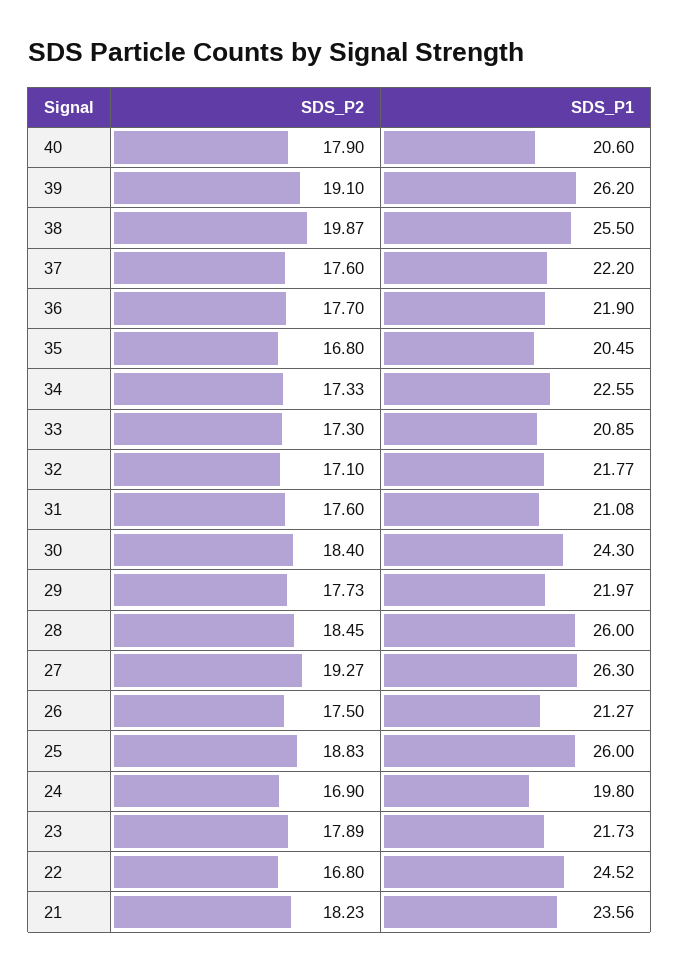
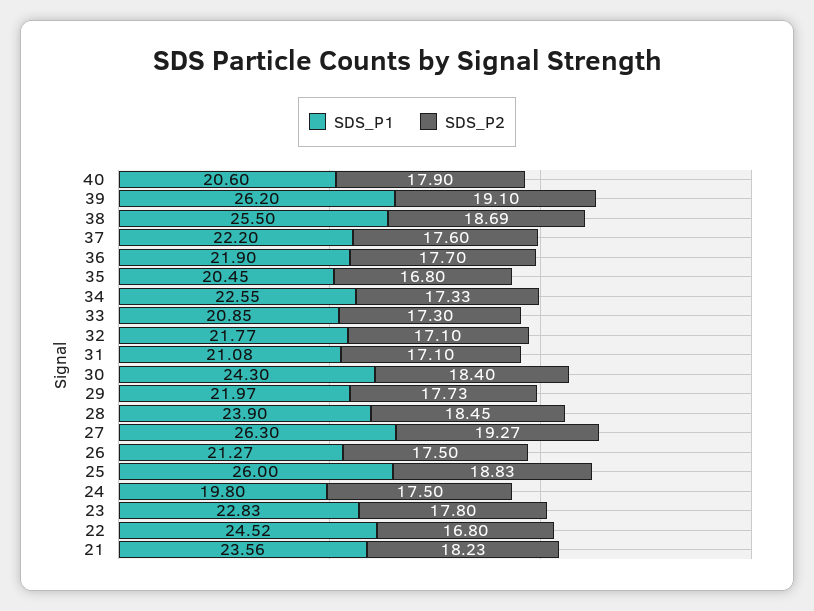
SDS_P2, 38: 19.87 -> 18.69
SDS_P2, 31: 17.6 -> 17.1
SDS_P1, 28: 26 -> 23.9
SDS_P2, 24: 16.9 -> 17.5
SDS_P2, 23: 17.89 -> 17.8
SDS_P1, 23: 21.73 -> 22.83

